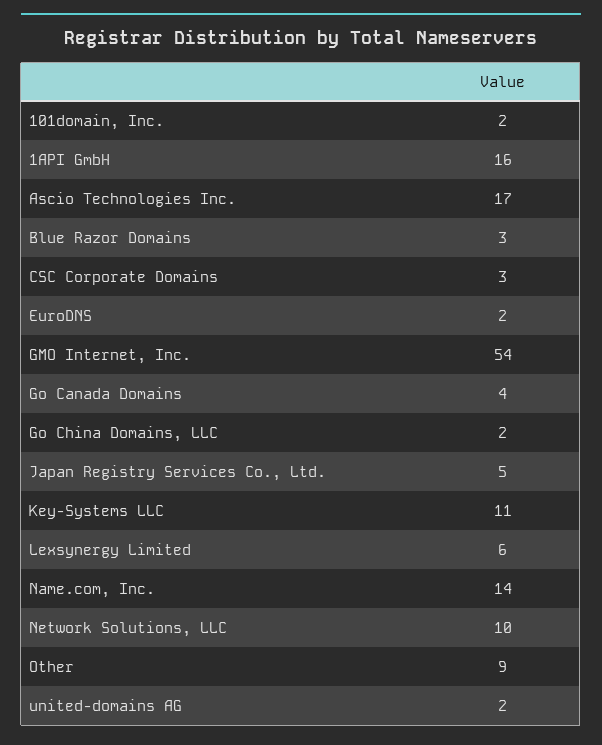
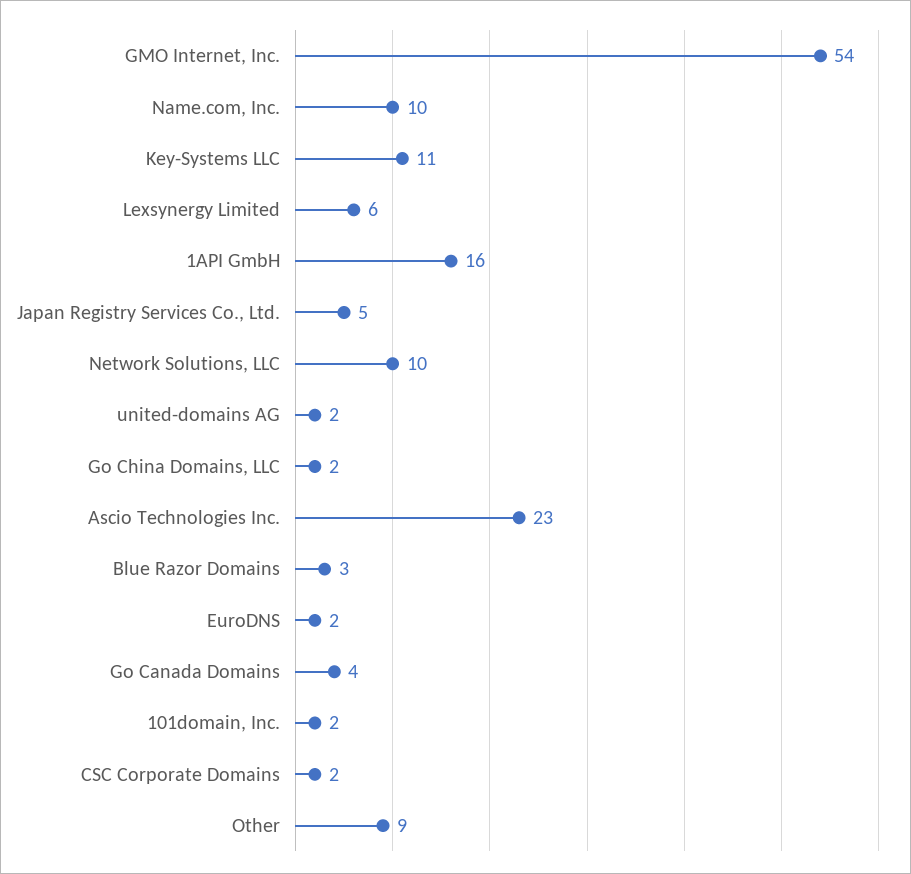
Ascio Technologies Inc.: 17 -> 23
CSC Corporate Domains: 3 -> 2
Name.com, Inc.: 14 -> 10

